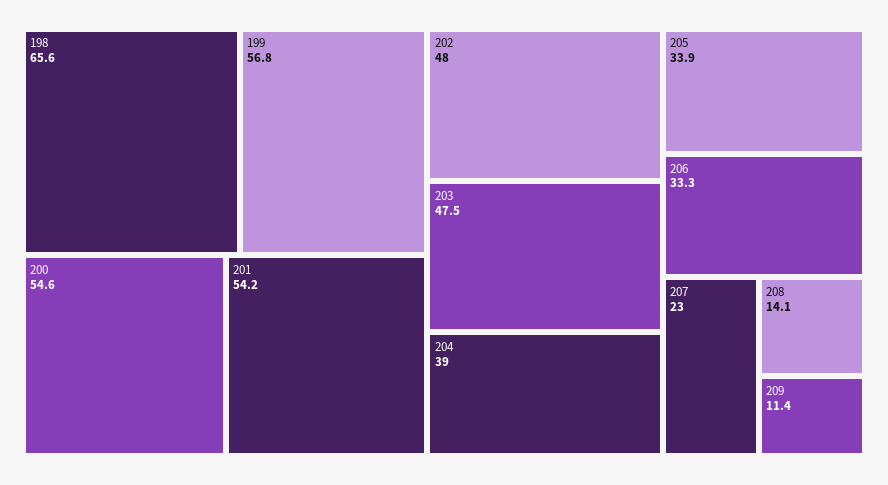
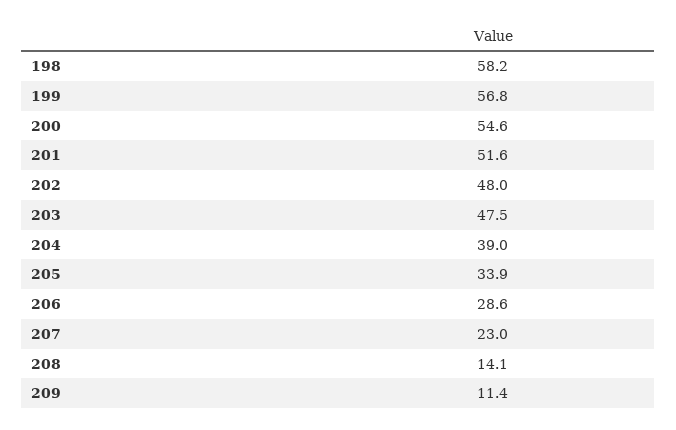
198: 65.6 -> 58.2
201: 54.2 -> 51.6
206: 33.3 -> 28.6

